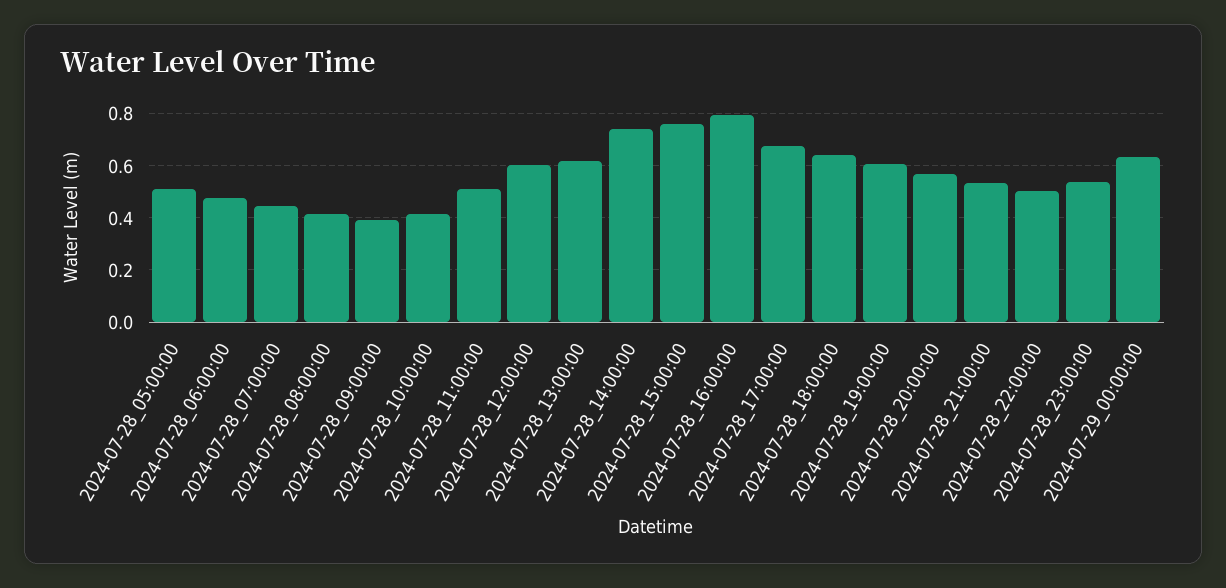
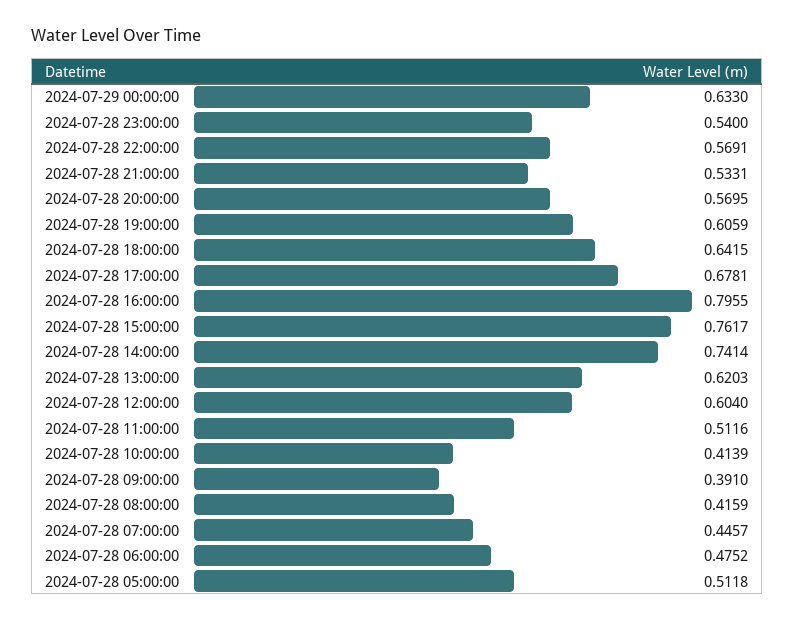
2024-07-28_22:00:00: 0.5 -> 0.5691

